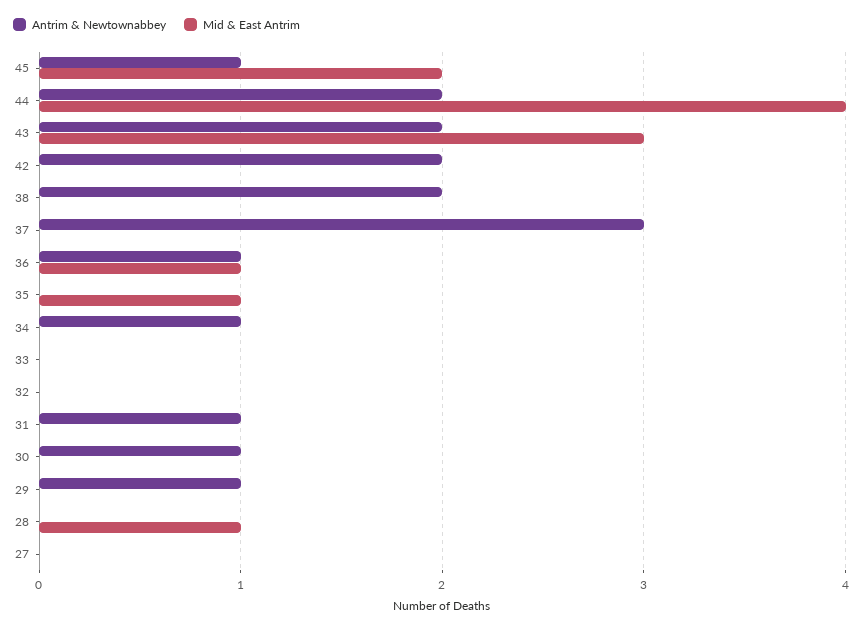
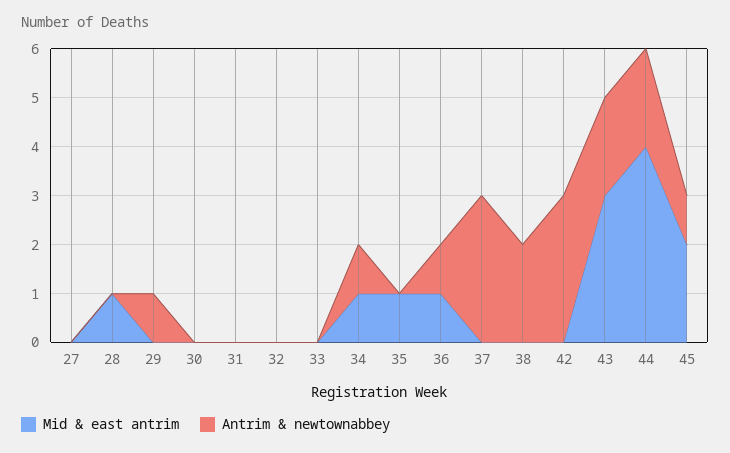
Antrim & Newtownabbey, 42: 2 -> 3
Mid & East Antrim, 34: 0 -> 1
Antrim & Newtownabbey, 31: 1 -> 0
Antrim & Newtownabbey, 30: 1 -> 0

